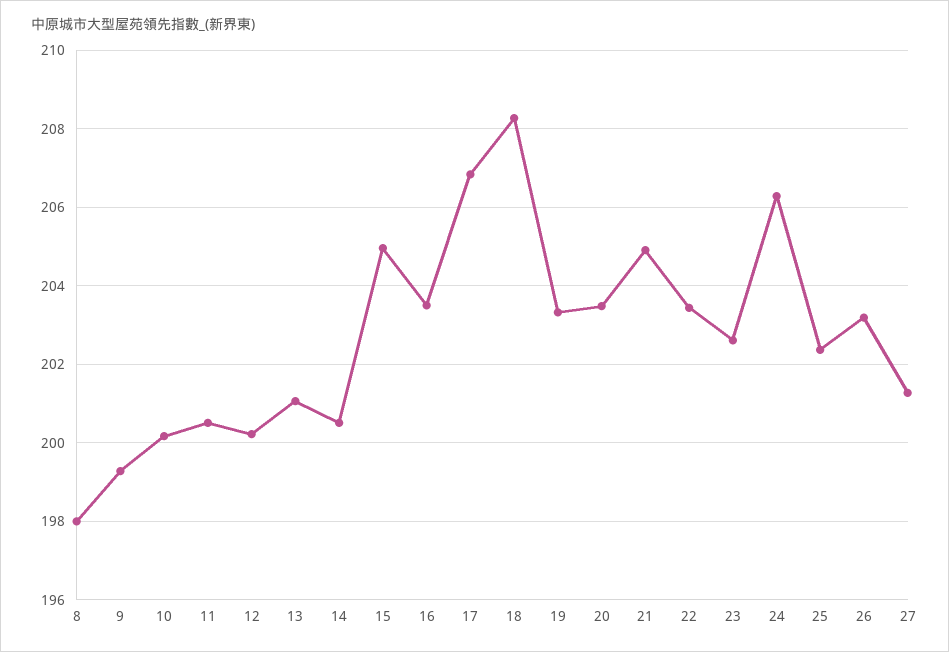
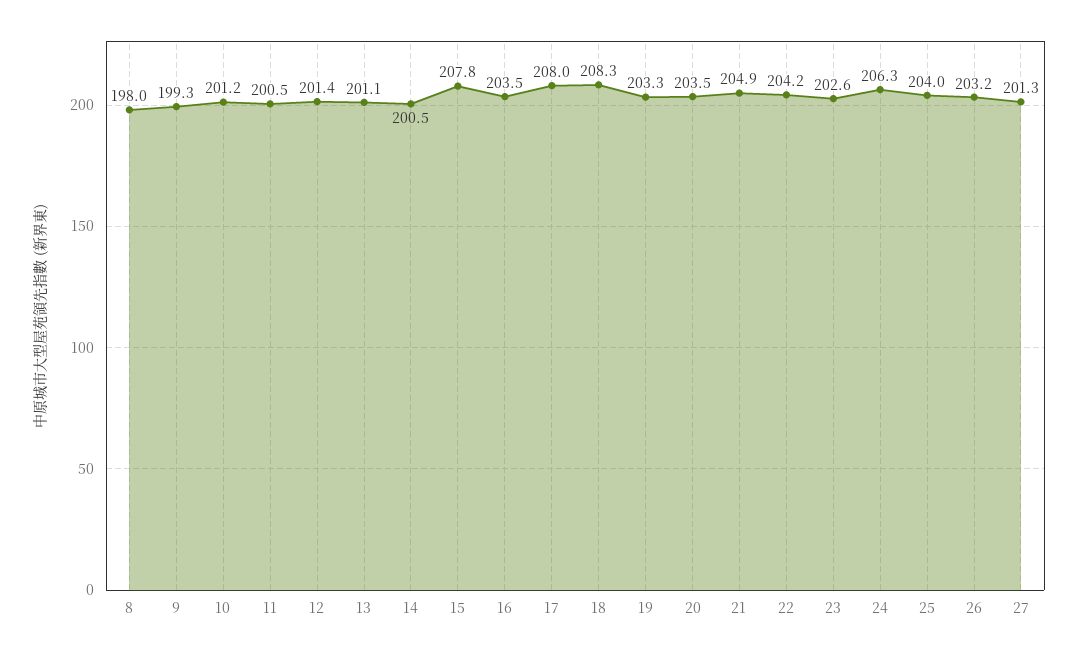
10: 200.2 -> 201.2
12: 200.2 -> 201.4
15: 205 -> 207.8
17: 206.8 -> 208
22: 203.4 -> 204.2
25: 202.4 -> 204

